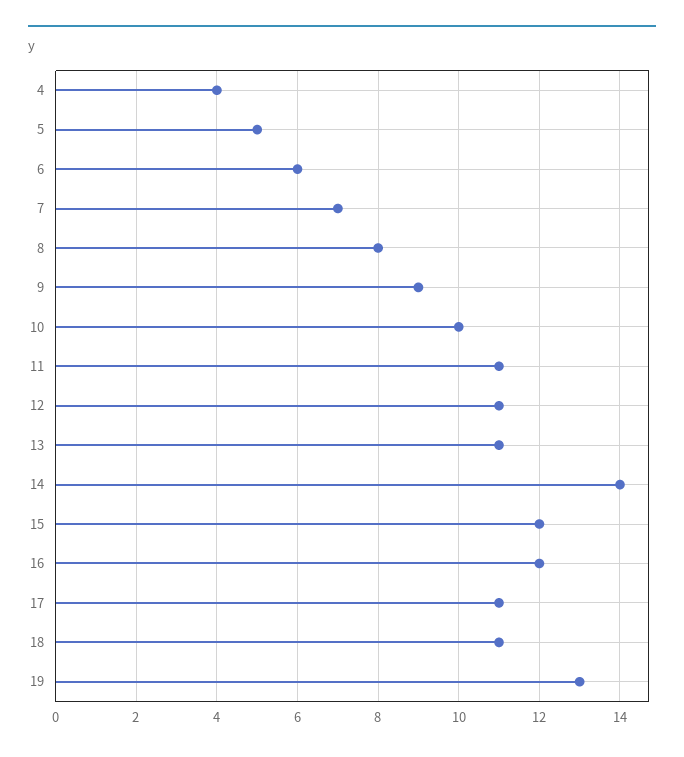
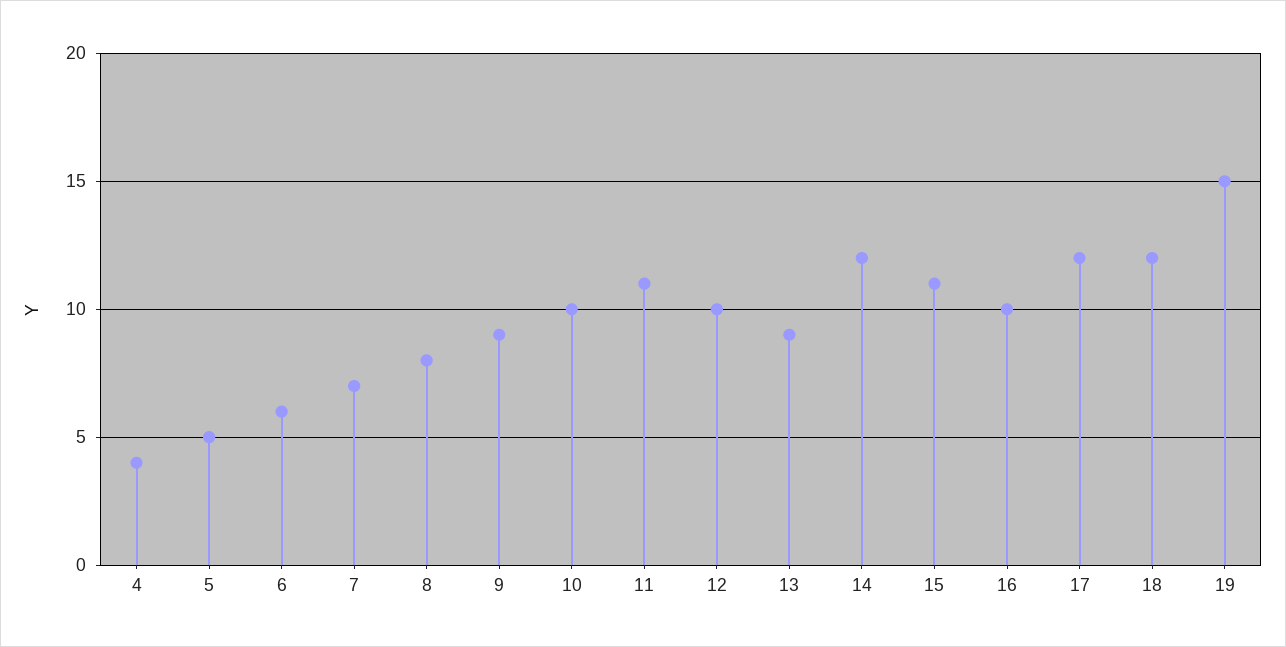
12: 11 -> 10
13: 11 -> 9
14: 14 -> 12
15: 12 -> 11
16: 12 -> 10
17: 11 -> 12
18: 11 -> 12
19: 13 -> 15

